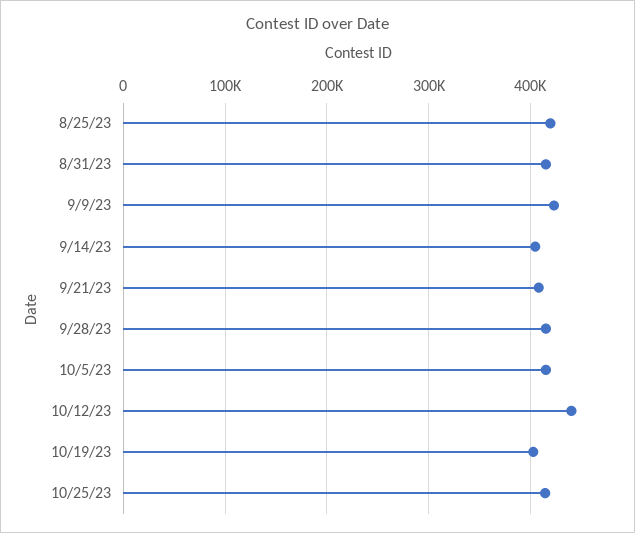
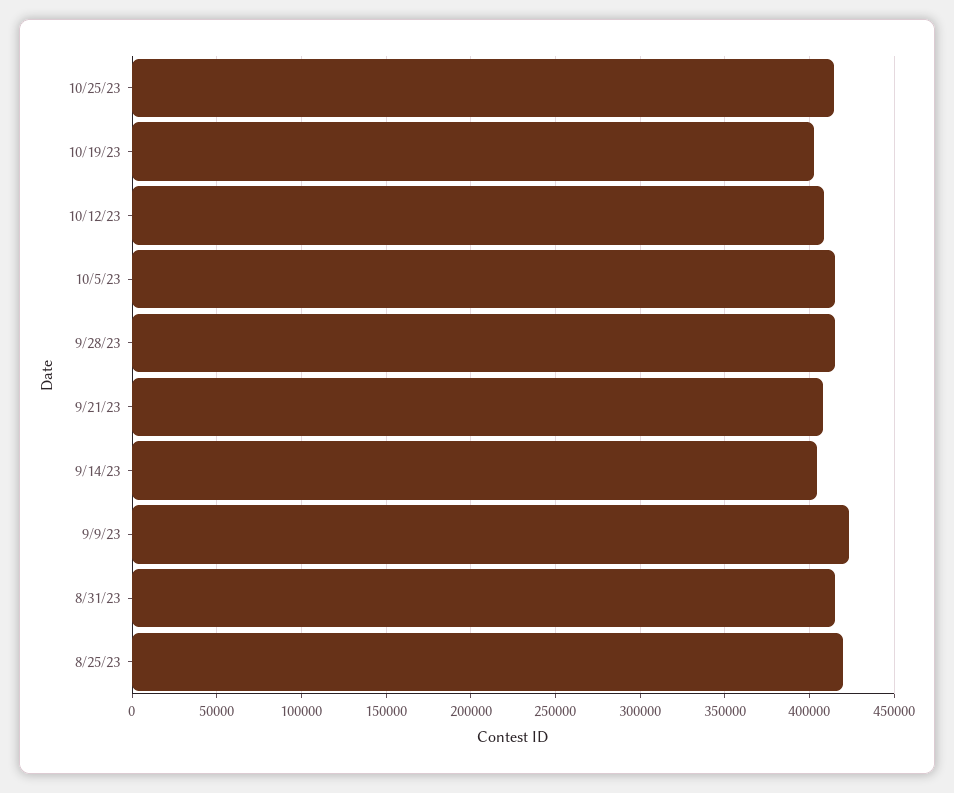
10/12/23: 440000 -> 410000

